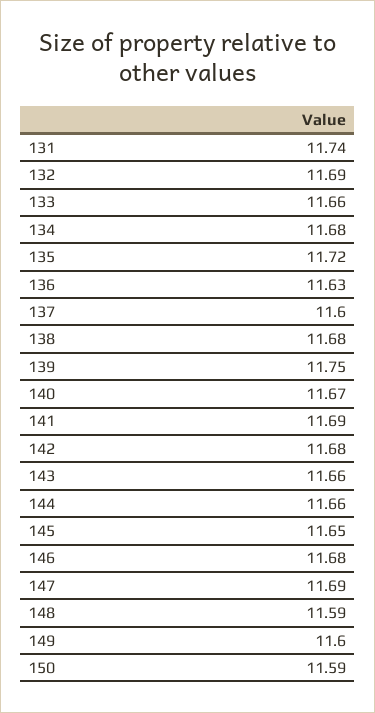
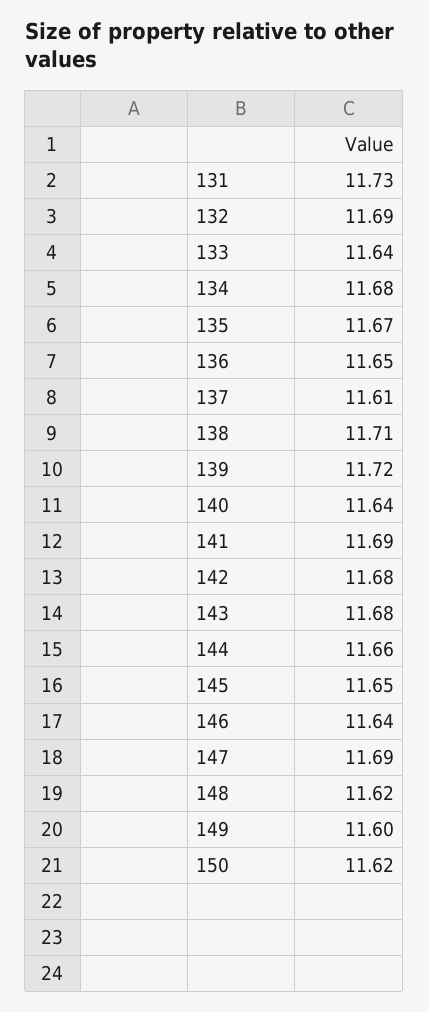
131: 11.74 -> 11.73
133: 11.66 -> 11.64
135: 11.72 -> 11.67
136: 11.63 -> 11.65
137: 11.6 -> 11.61
138: 11.68 -> 11.71
139: 11.75 -> 11.72
140: 11.67 -> 11.64
143: 11.66 -> 11.68
146: 11.68 -> 11.64
148: 11.59 -> 11.62
150: 11.59 -> 11.62

